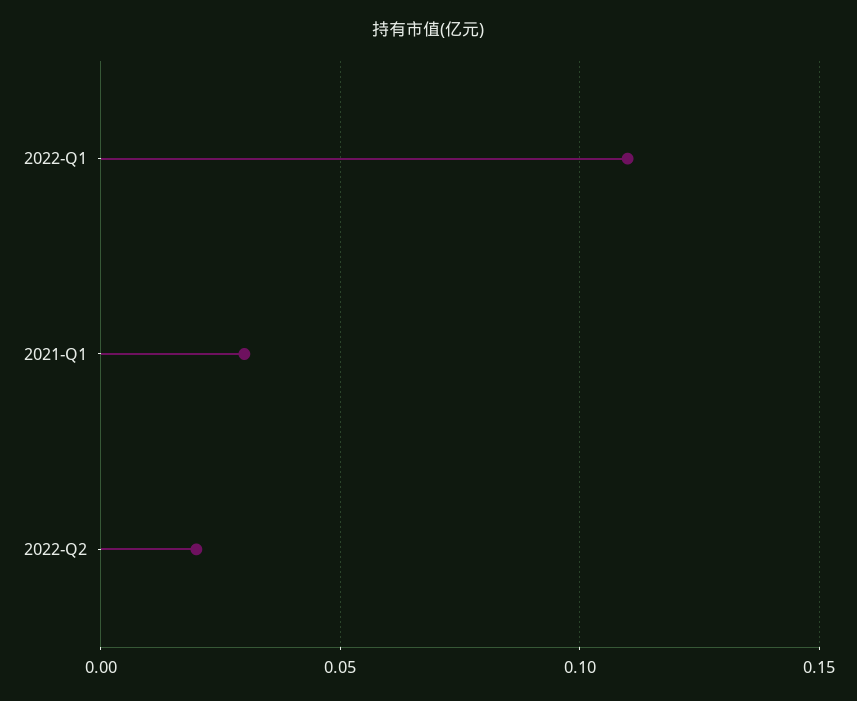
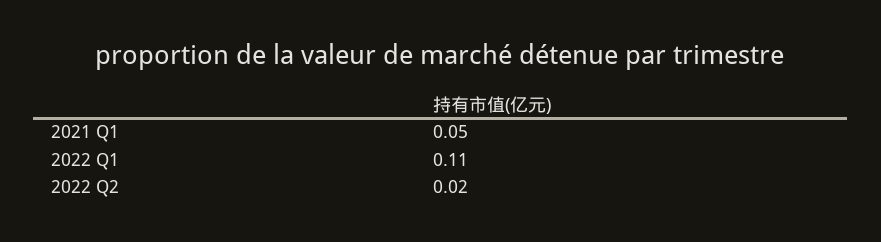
2021-Q1: 0.03 -> 0.05

